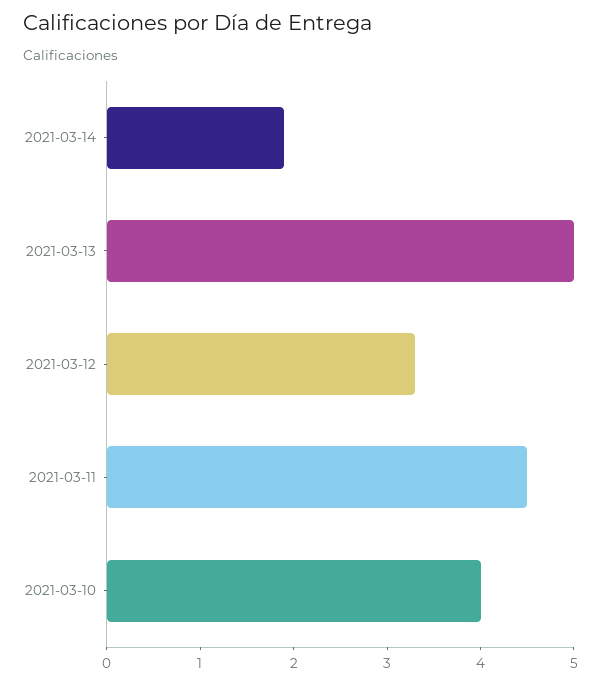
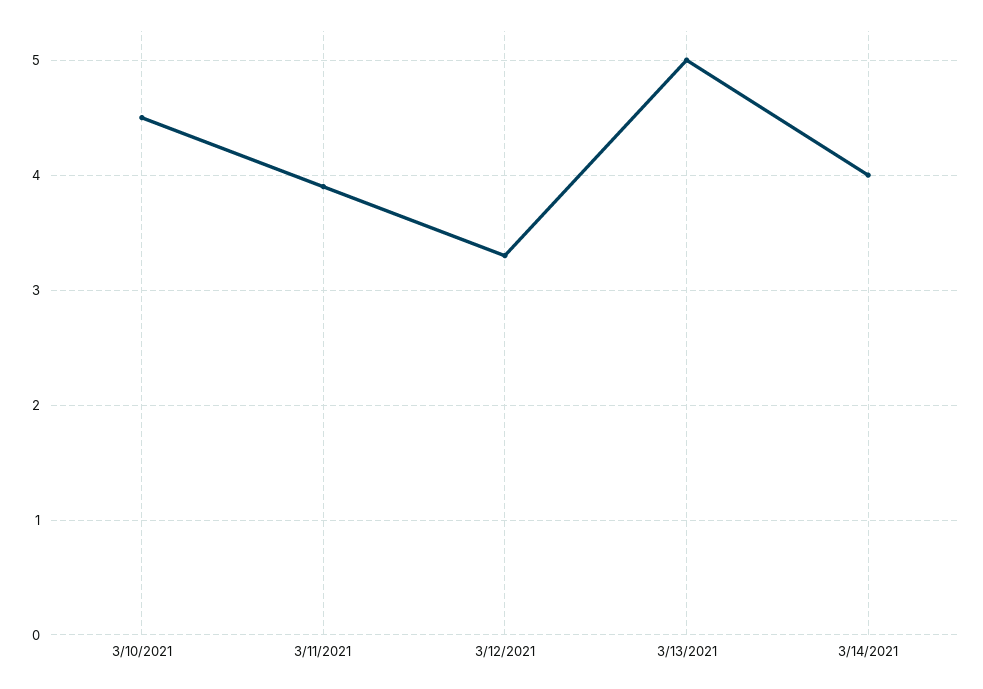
2021-03-14: 1.9 -> 4
2021-03-11: 4.5 -> 3.9
2021-03-10: 4 -> 4.5

